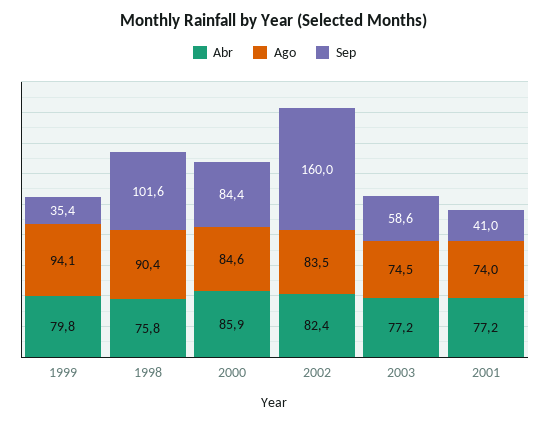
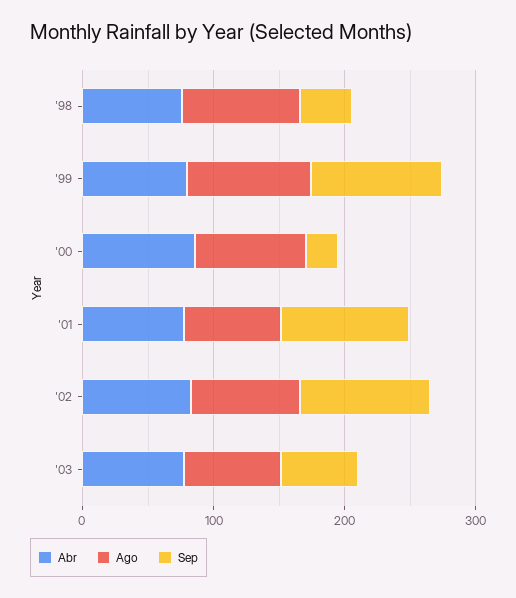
Sep, 1999: 35.4 -> 100
Sep, 1998: 101.6 -> 40
Sep, 2000: 84.4 -> 20
Sep, 2002: 160 -> 100
Sep, 2001: 41 -> 100

